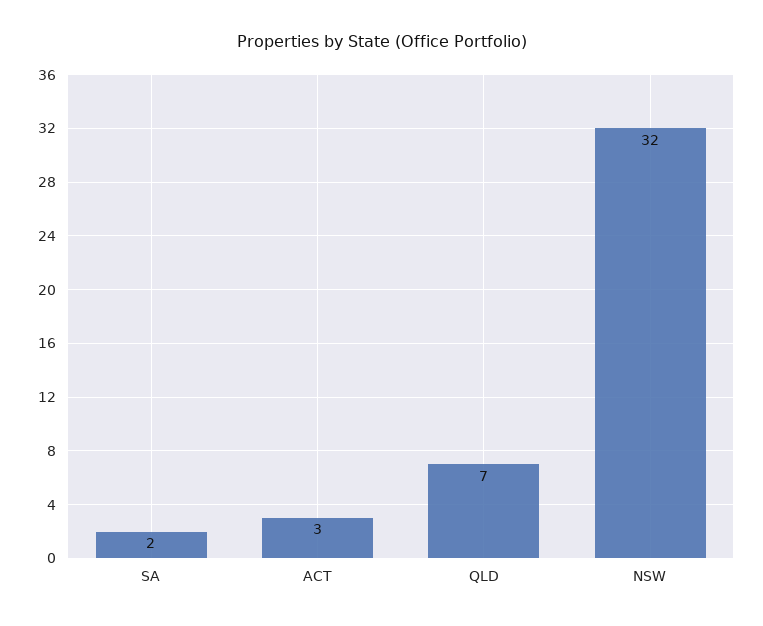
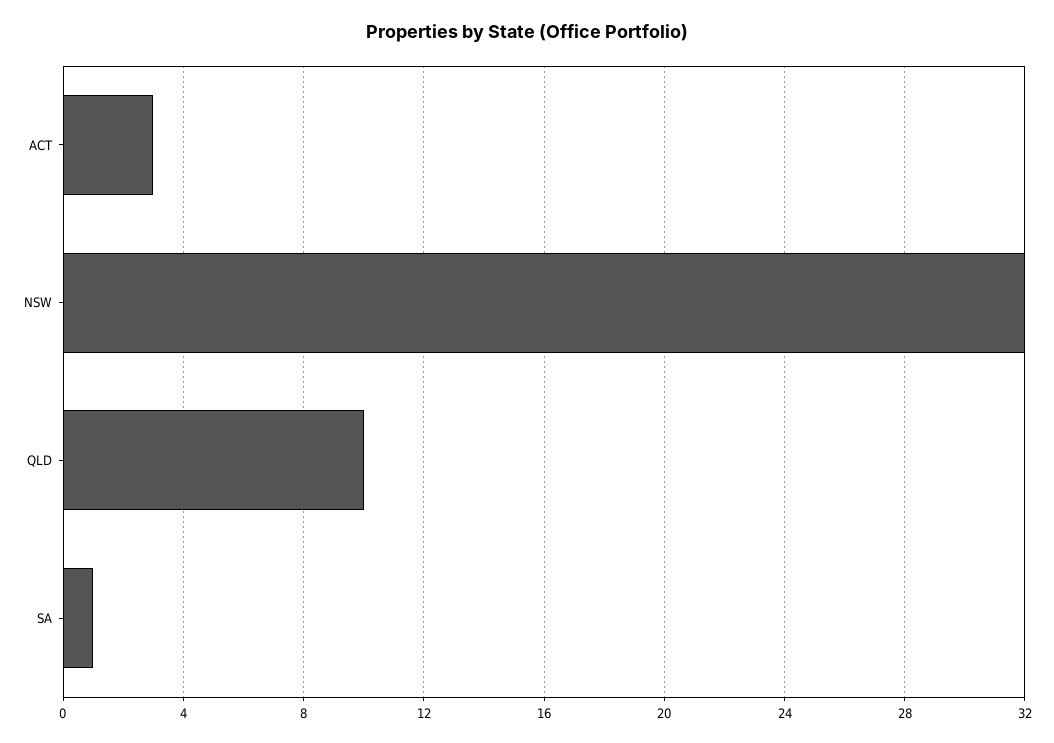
SA: 2 -> 1
QLD: 7 -> 10

